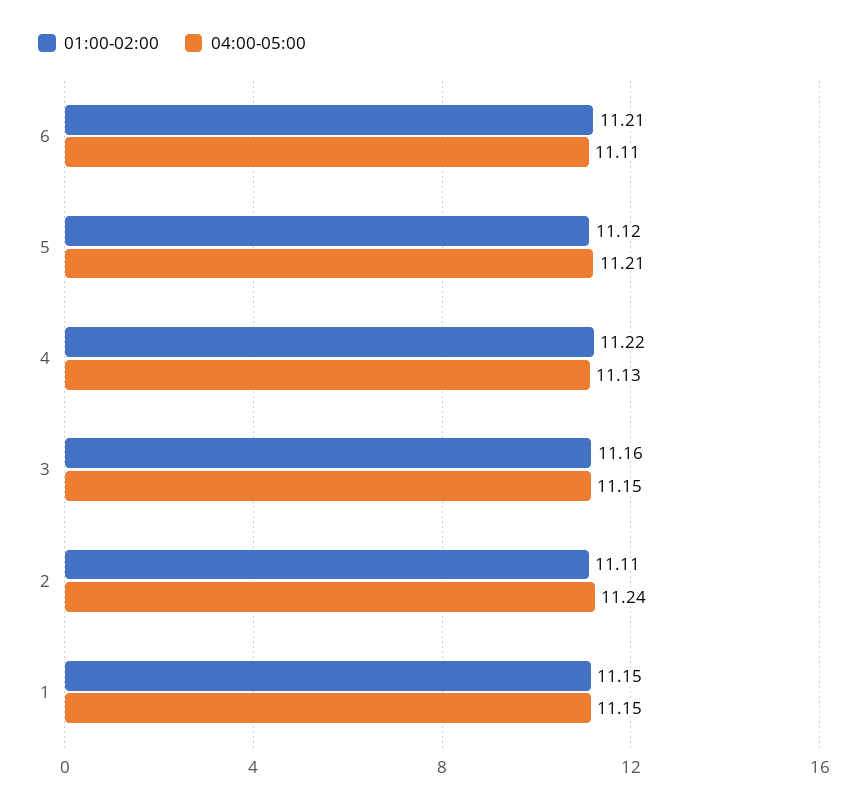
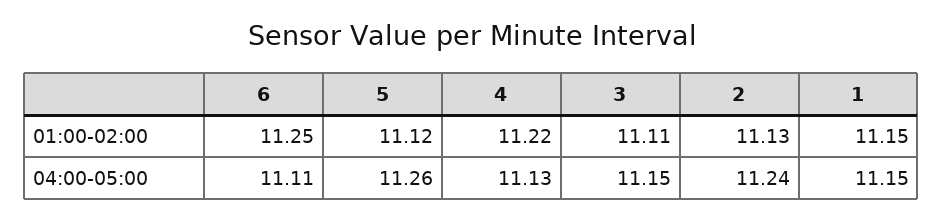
01:00-02:00, 6: 11.21 -> 11.25
04:00-05:00, 5: 11.21 -> 11.26
01:00-02:00, 3: 11.16 -> 11.11
01:00-02:00, 2: 11.11 -> 11.13

